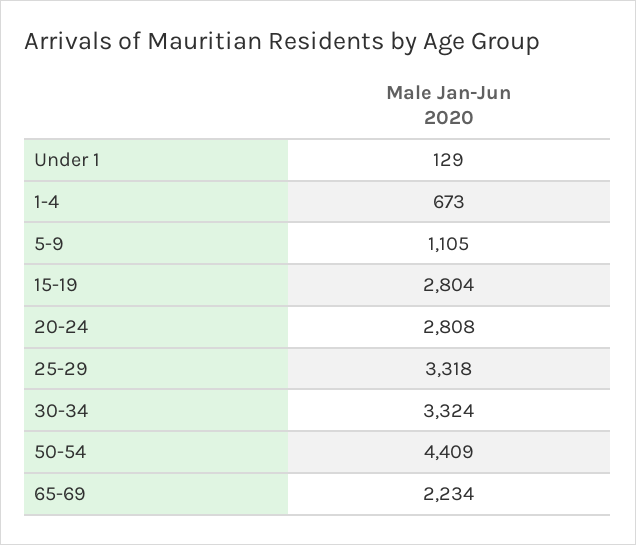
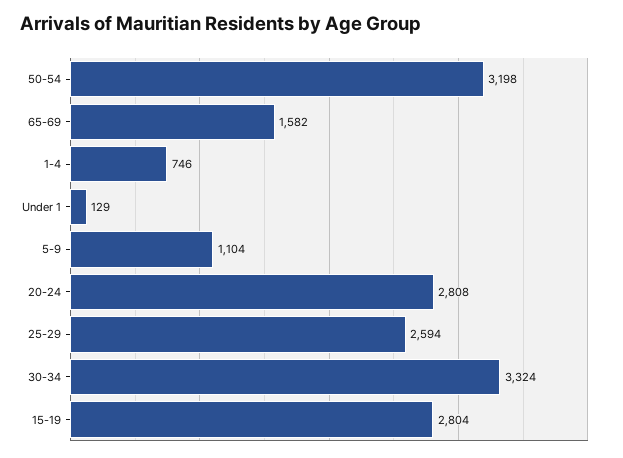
1-4: 673 -> 746
5-9: 1105 -> 1104
25-29: 3318 -> 2594
50-54: 4409 -> 3198
65-69: 2234 -> 1582

